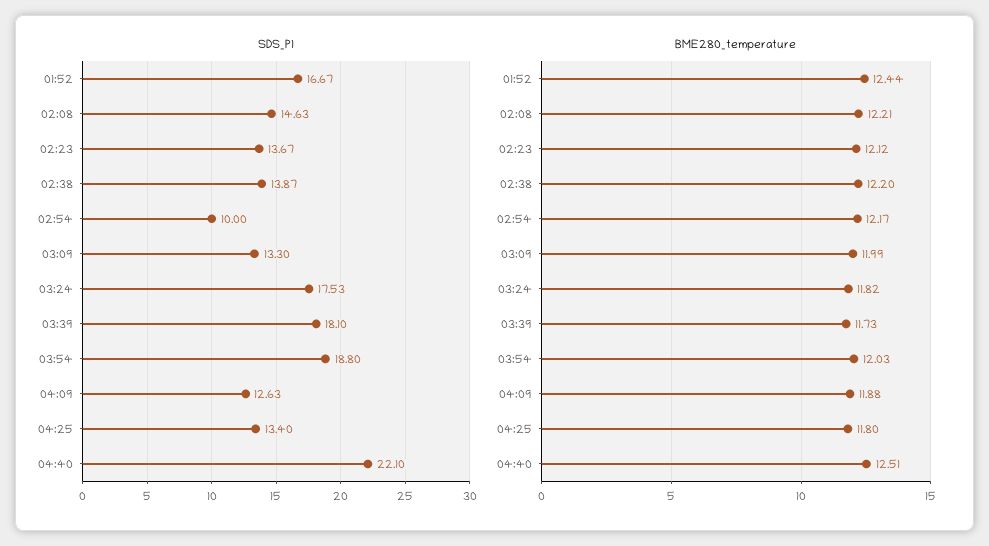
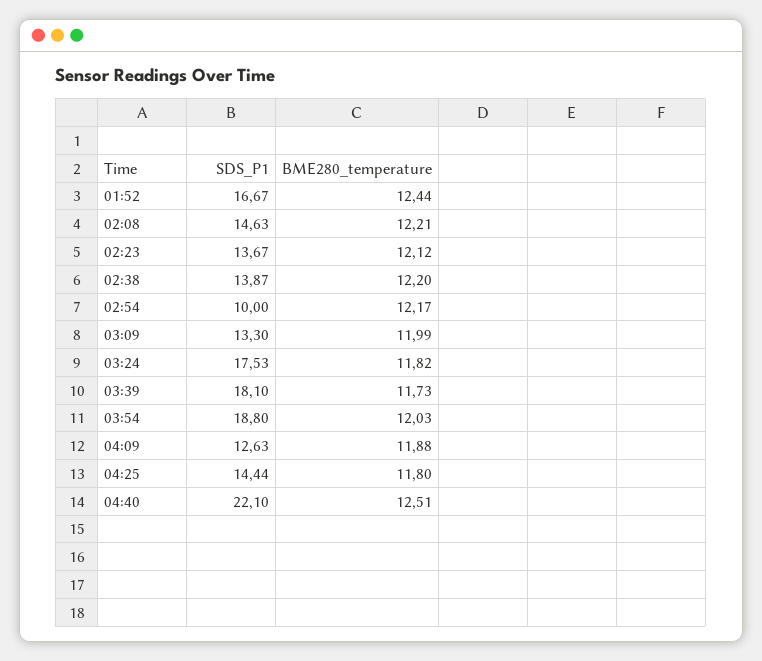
SDS_P1, 04:25: 13.4 -> 14.44

